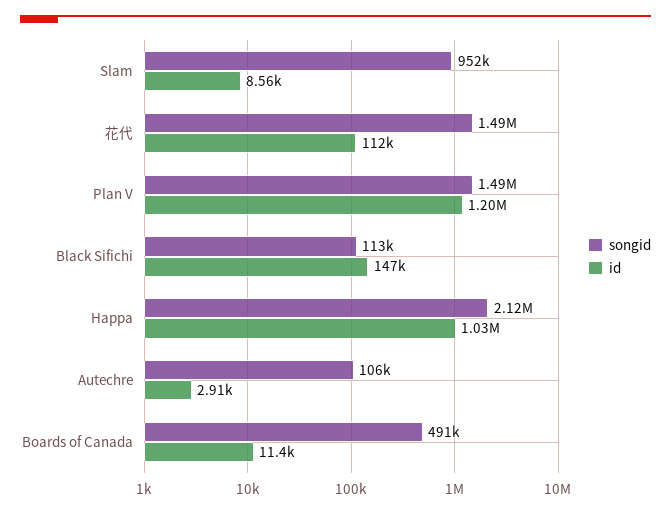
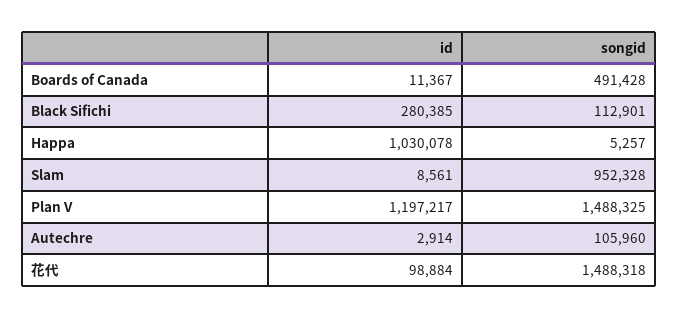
id, 花代: 112000 -> 98884
id, Black Sifichi: 147000 -> 280385
songid, Happa: 2120000 -> 5257

